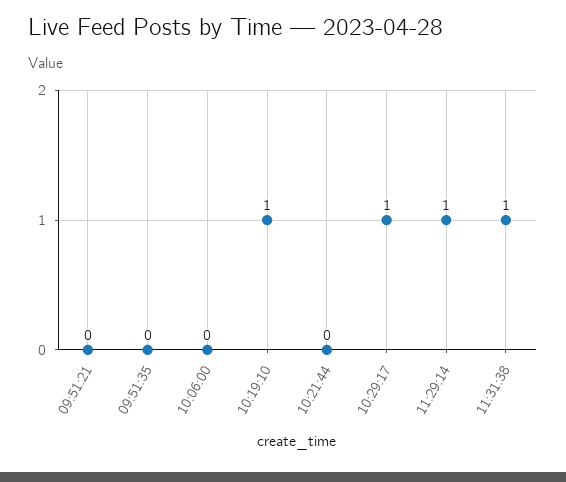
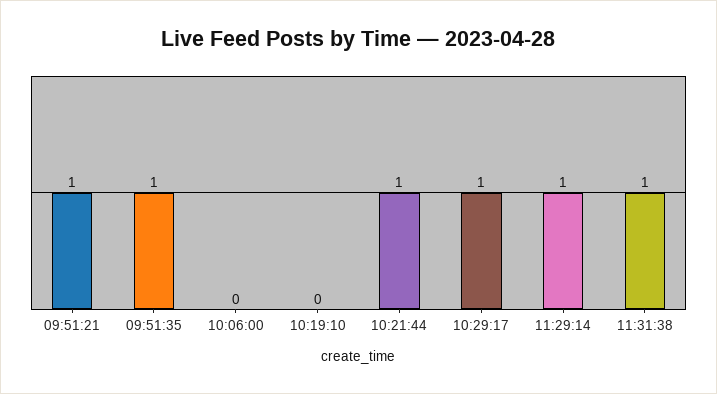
09:51:21: 0 -> 1
09:51:35: 0 -> 1
10:19:10: 1 -> 0
10:21:44: 0 -> 1

